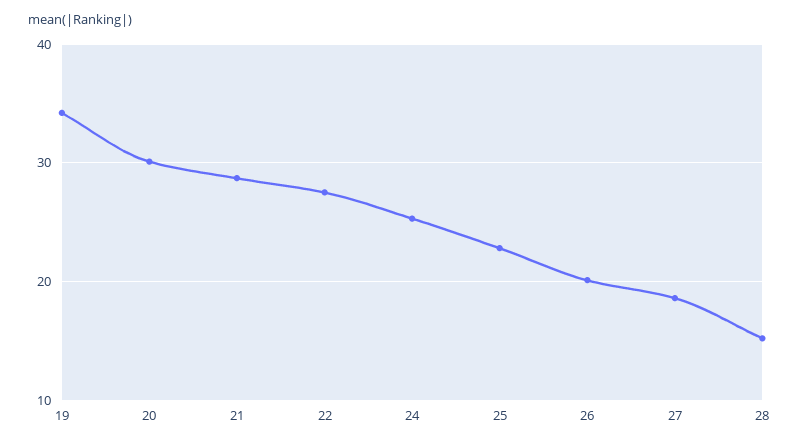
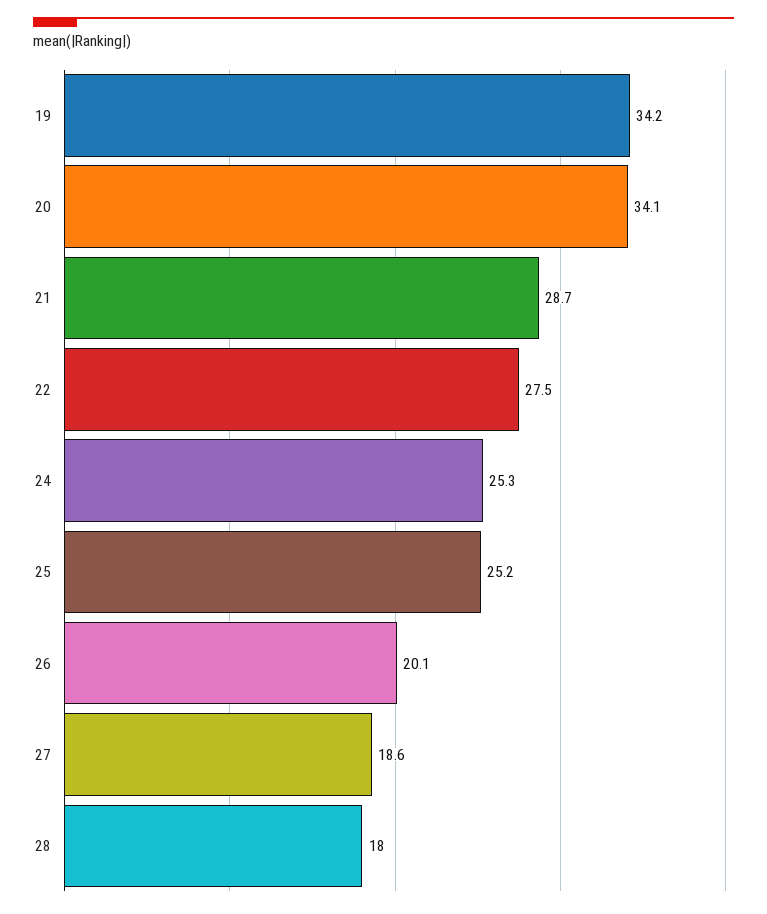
20: 30 -> 34.1
25: 23 -> 25.2
28: 15 -> 18

